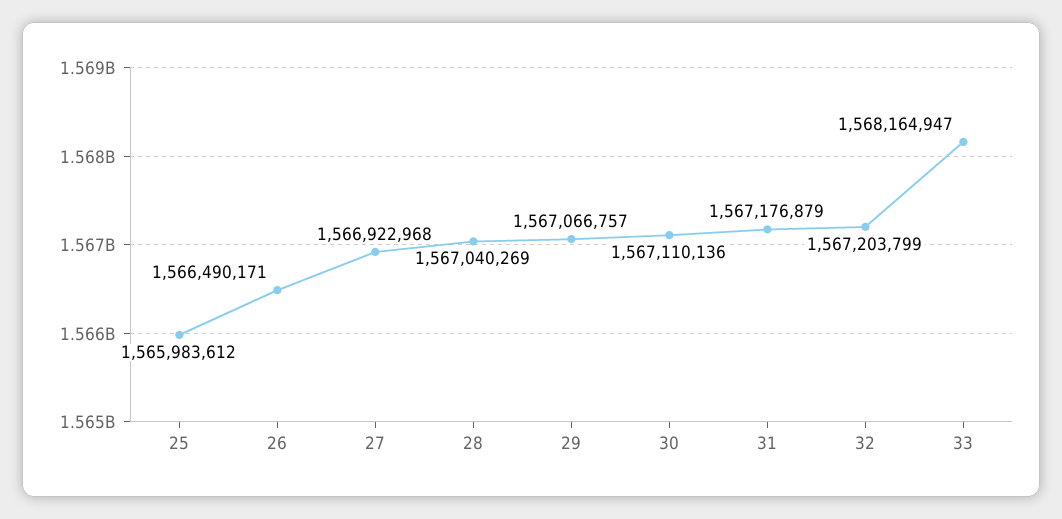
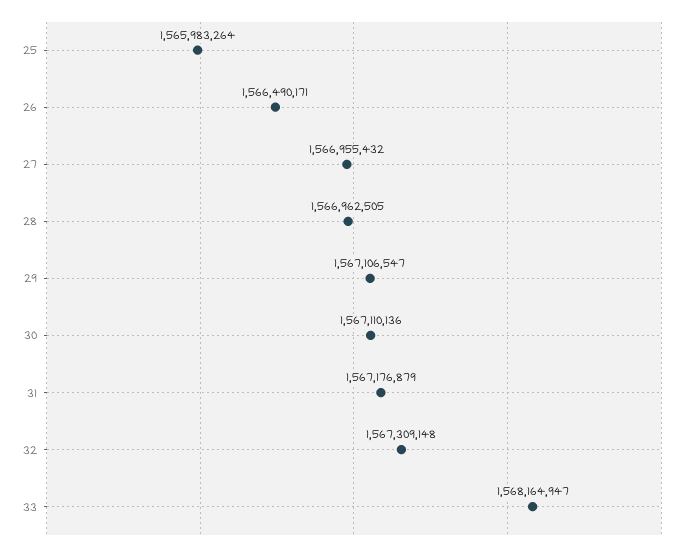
25: 1565983612 -> 1565983264
27: 1566922968 -> 1566955432
28: 1567040269 -> 1566962505
29: 1567066757 -> 1567106547
32: 1567203799 -> 1567309148

